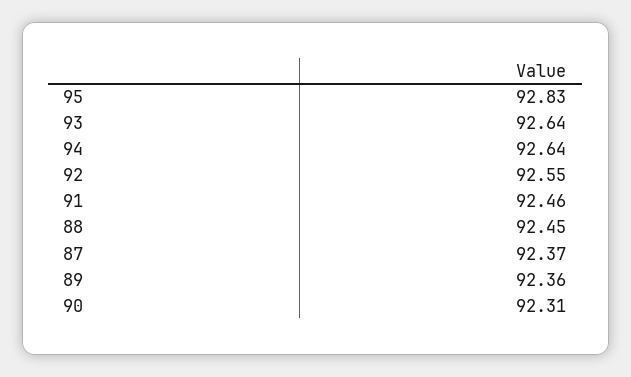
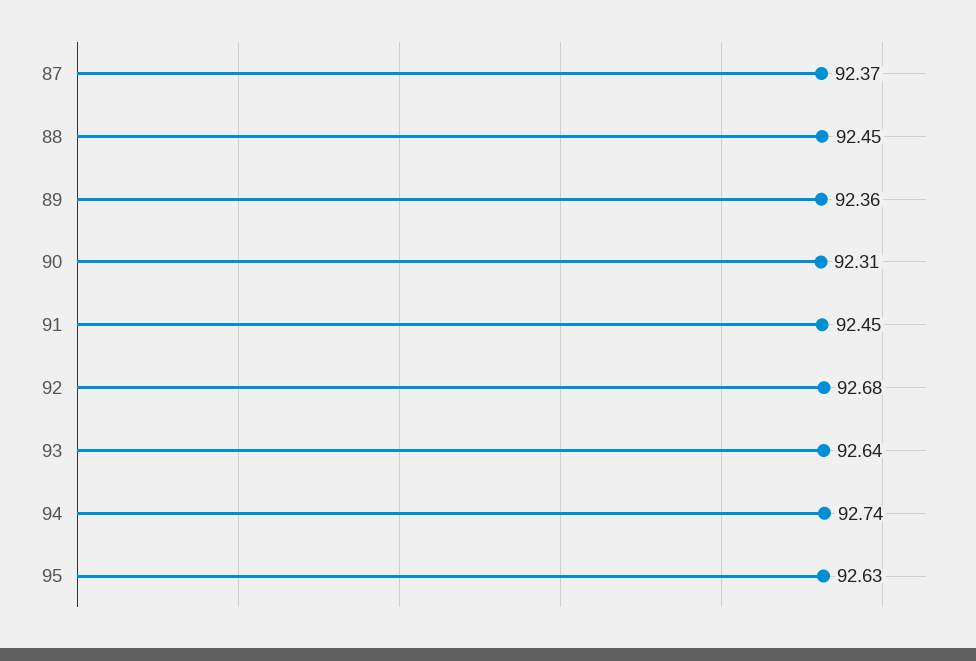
95: 92.83 -> 92.63
94: 92.64 -> 92.74
92: 92.55 -> 92.68
91: 92.46 -> 92.45

